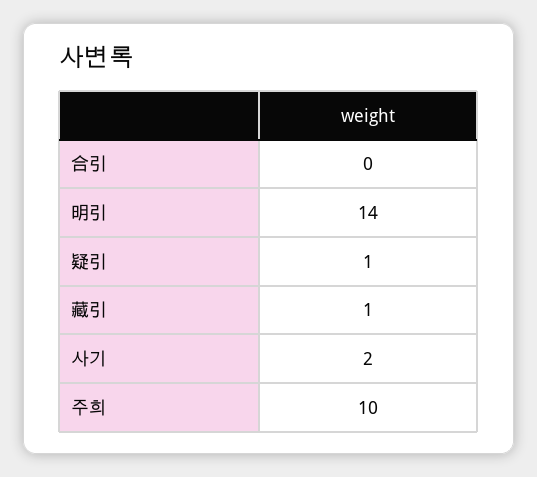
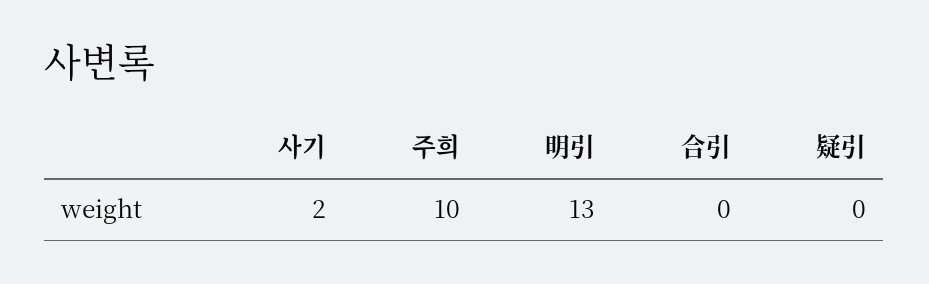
明引: 14 -> 13
疑引: 1 -> 0
藏引: 1 -> none

